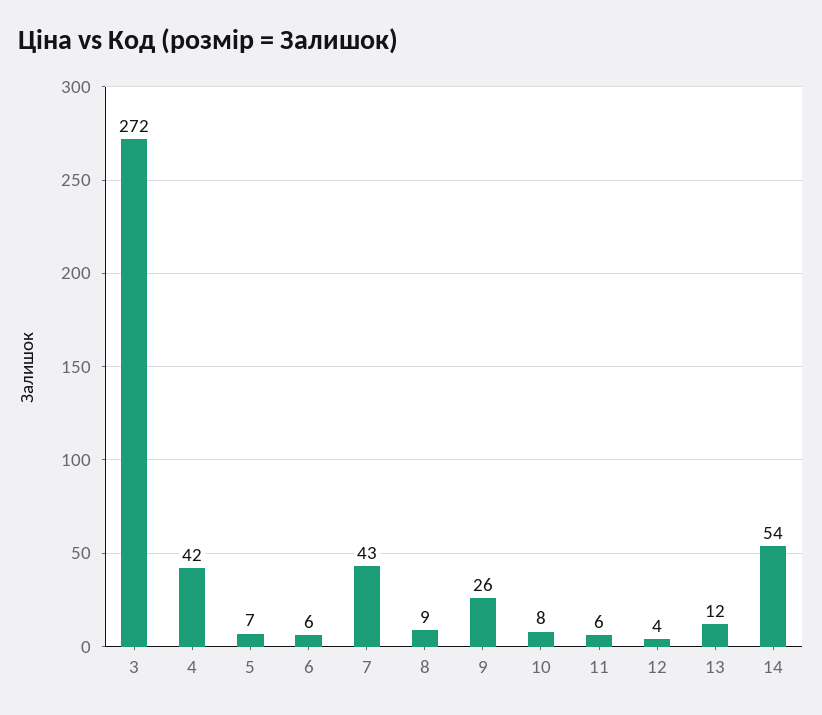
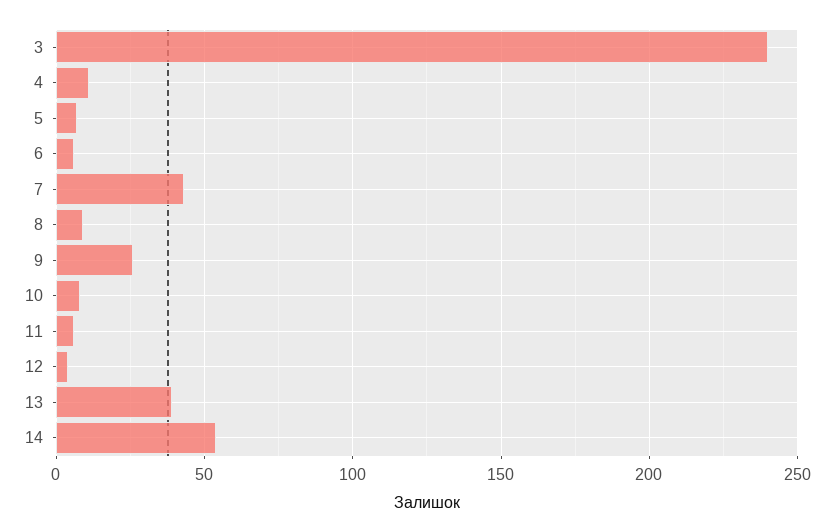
3: 272 -> 240
4: 42 -> 10
13: 12 -> 40

